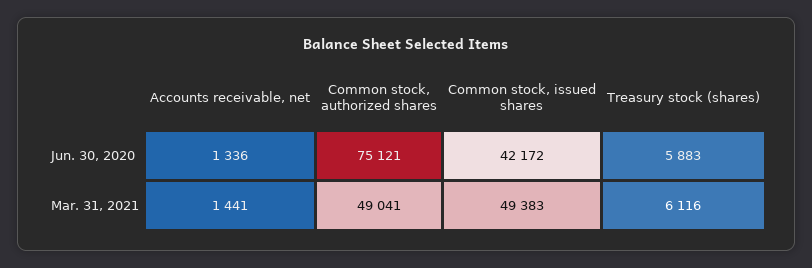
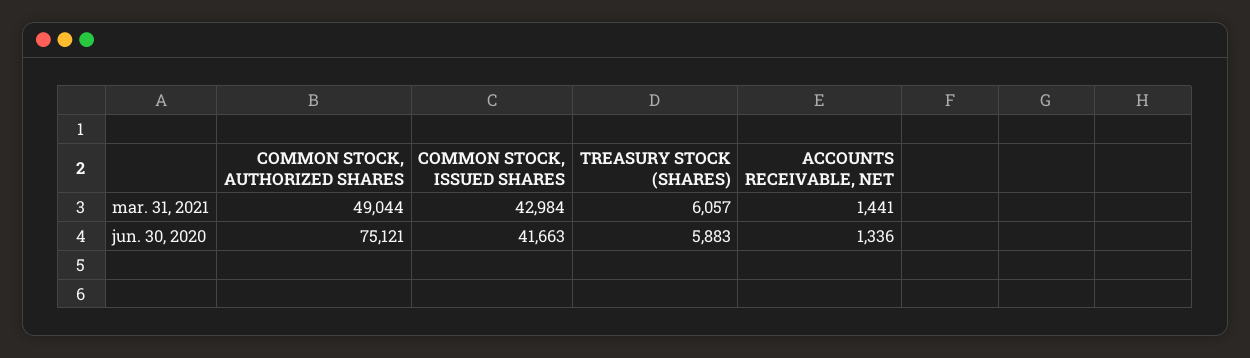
Common stock, issued shares, Jun. 30, 2020: 42172 -> 41663
Common stock, authorized shares, Mar. 31, 2021: 49041 -> 49044
Common stock, issued shares, Mar. 31, 2021: 49383 -> 42984
Treasury stock (shares), Mar. 31, 2021: 6116 -> 6057

